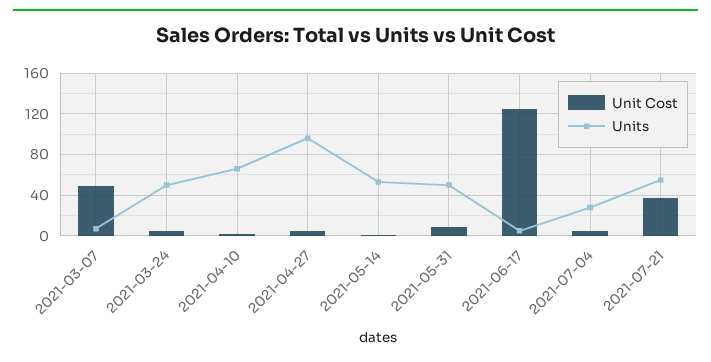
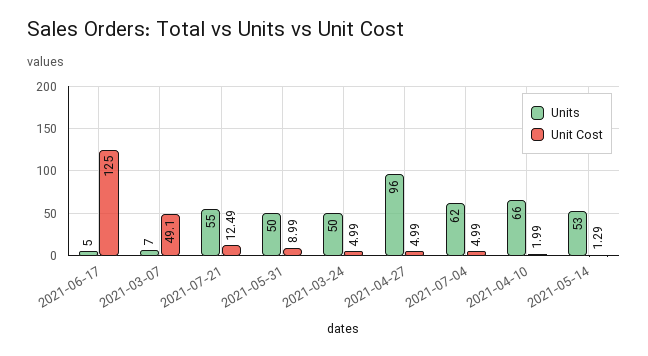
Units, 2021-07-04: 30 -> 62
Unit Cost, 2021-07-21: 40 -> 12.49

